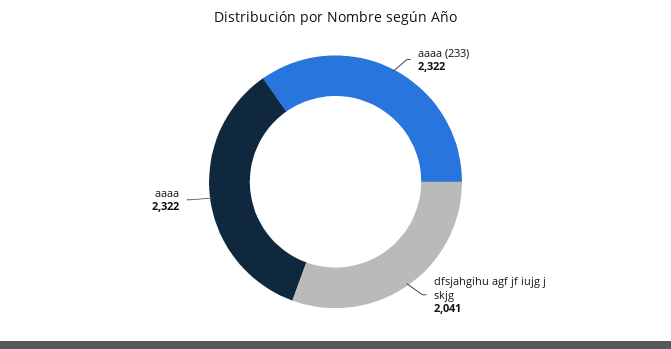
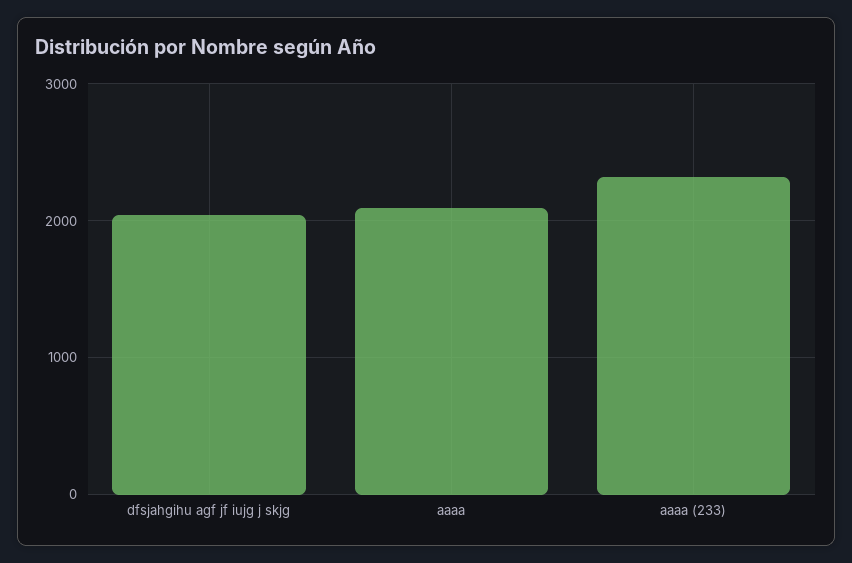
aaaa: 2322 -> 2100

